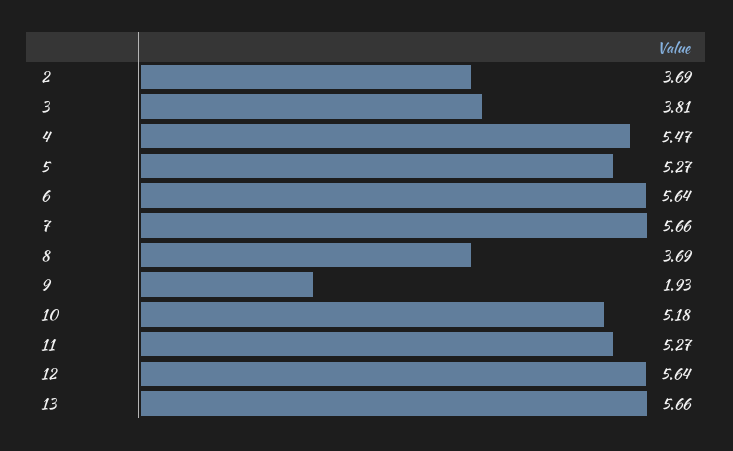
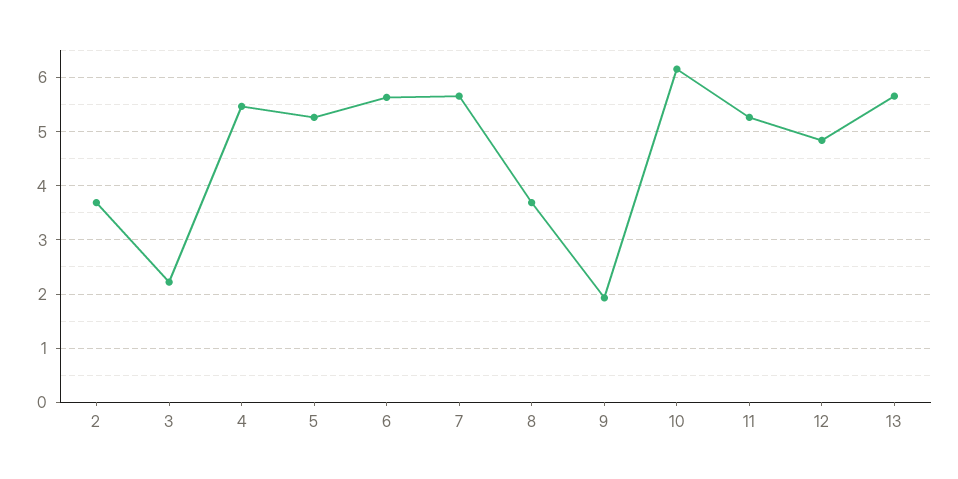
3: 3.81 -> 2.2
10: 5.18 -> 6.2
12: 5.64 -> 4.8

